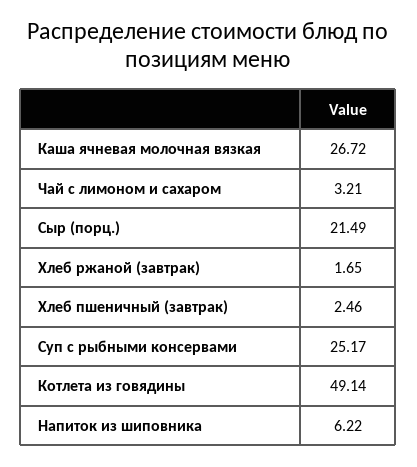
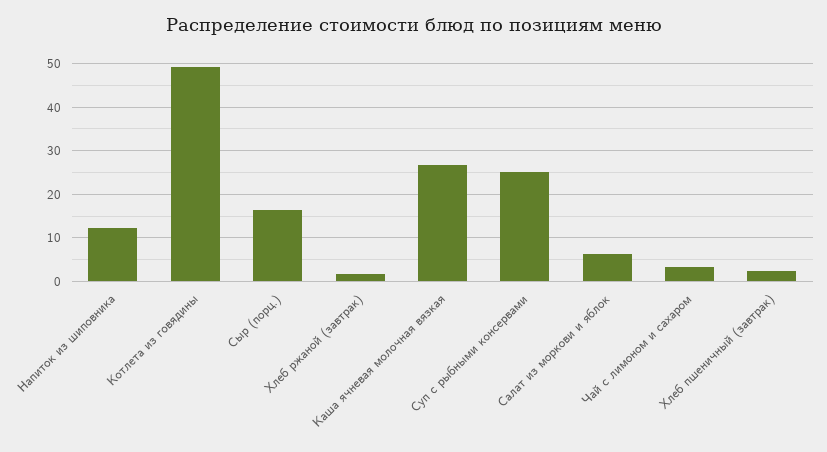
Сыр (порц.): 21.49 -> 16
Напиток из шиповника: 6.22 -> 12
Салат из моркови и яблок: none -> 6

